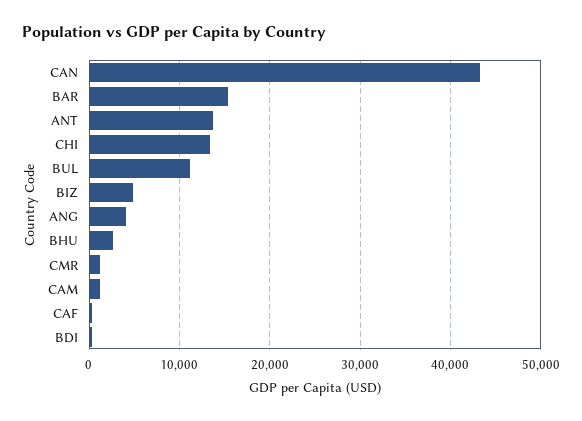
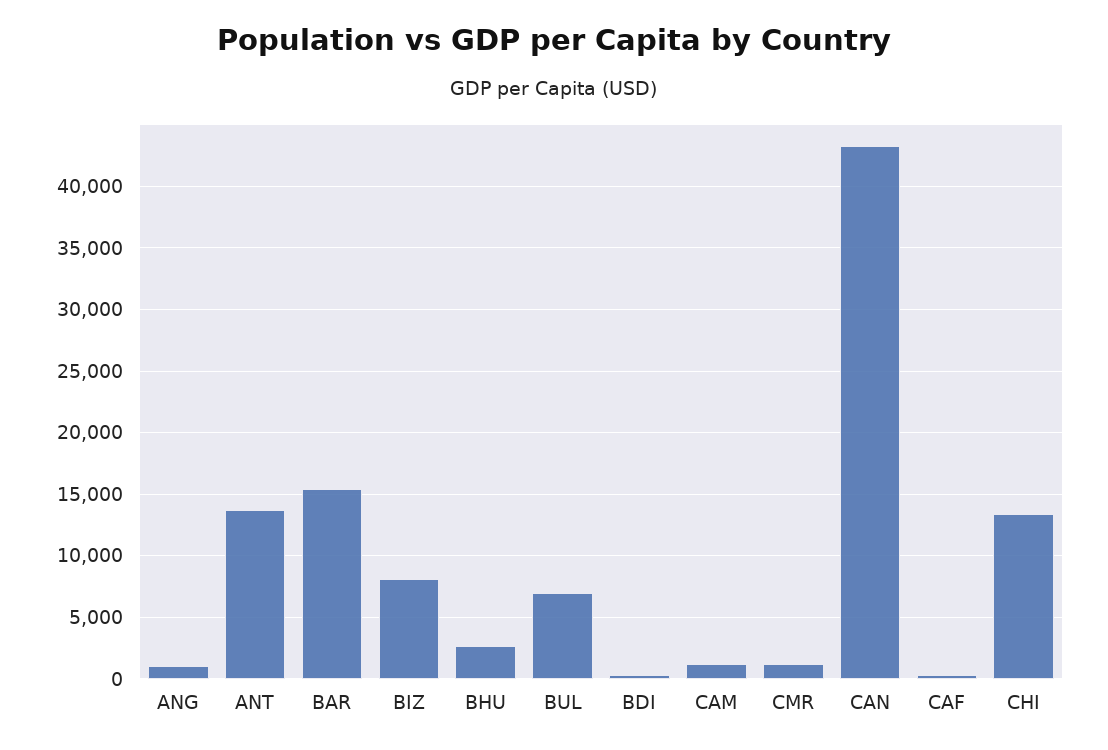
BUL: 11000 -> 7000
BIZ: 5000 -> 8000
ANG: 4000 -> 1000

